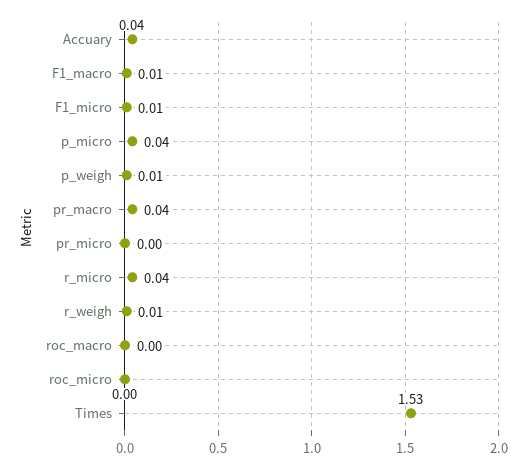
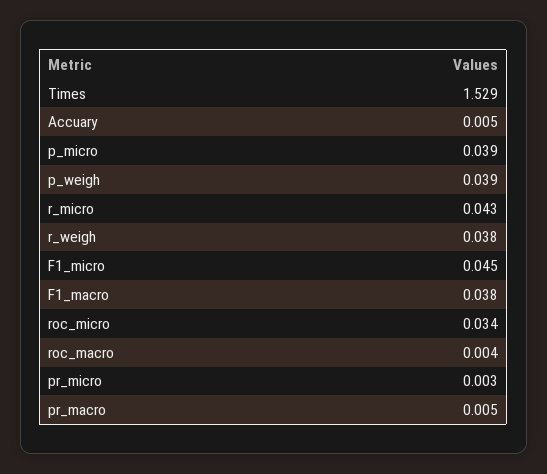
Accuary: 0.04 -> 0.005
F1_macro: 0.01 -> 0.038
F1_micro: 0.01 -> 0.045
p_weigh: 0.01 -> 0.039
pr_macro: 0.04 -> 0.005
r_weigh: 0.01 -> 0.038
roc_micro: 0 -> 0.034

